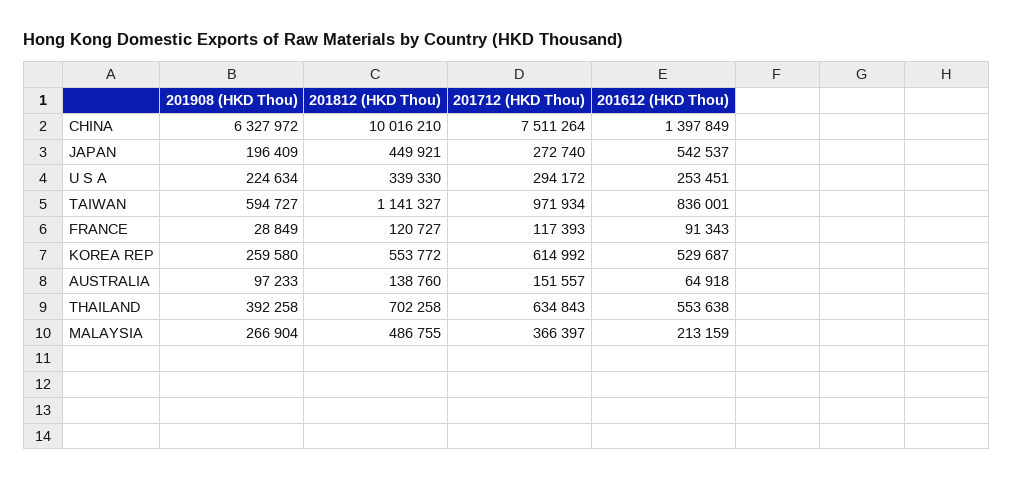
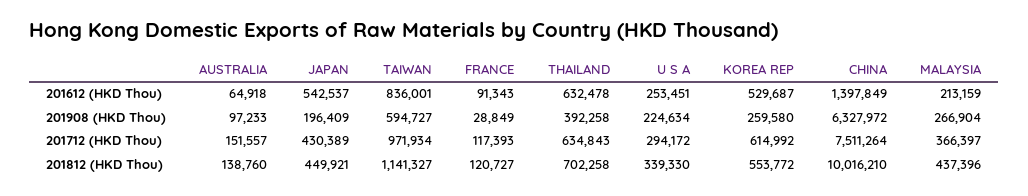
201712 (HKD Thou), JAPAN: 272740 -> 430389
201612 (HKD Thou), THAILAND: 553638 -> 632478
201812 (HKD Thou), MALAYSIA: 486755 -> 437396

